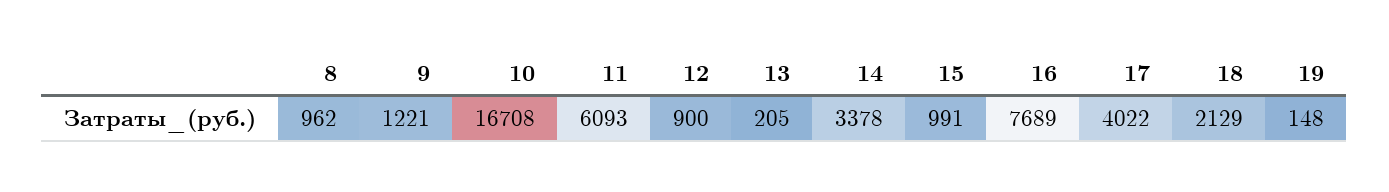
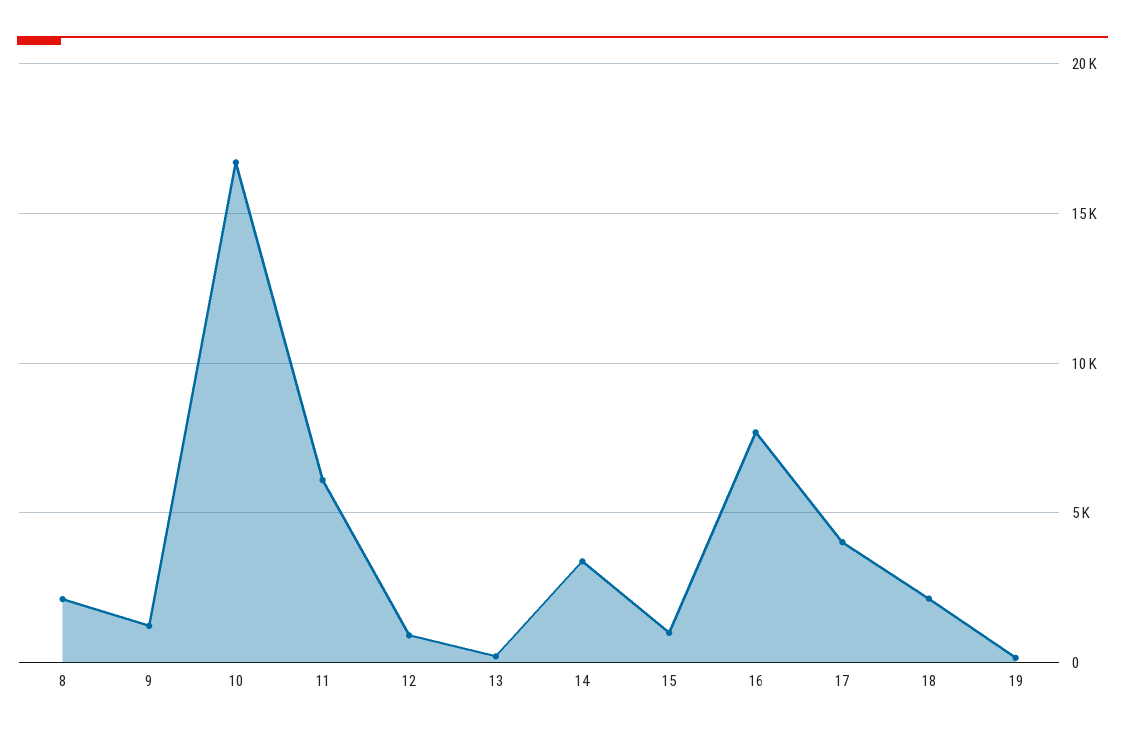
8: 962 -> 2000

